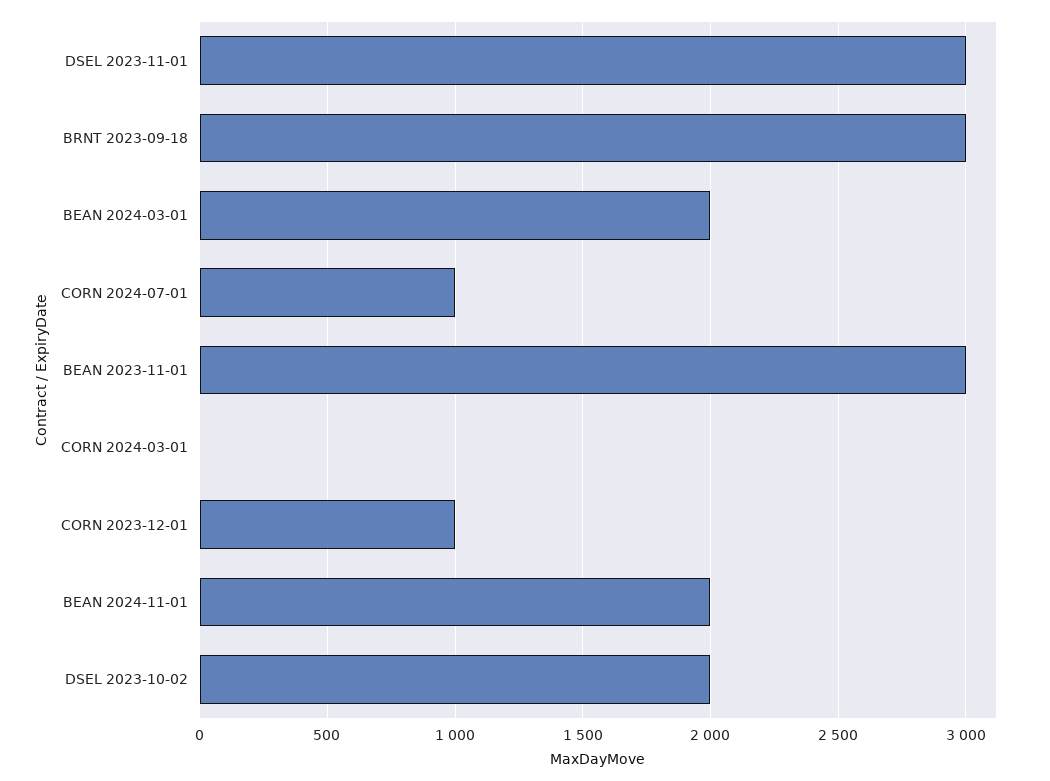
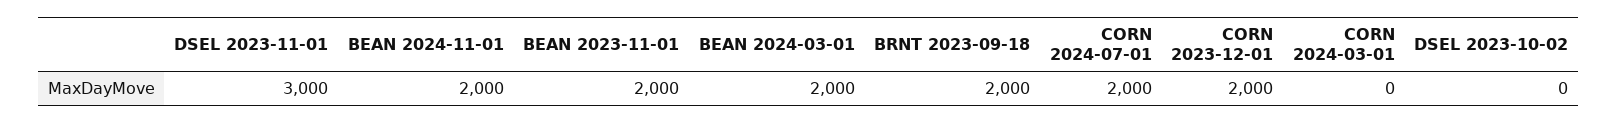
BRNT 2023-09-18: 3000 -> 2000
CORN 2024-07-01: 1000 -> 2000
BEAN 2023-11-01: 3000 -> 2000
CORN 2023-12-01: 1000 -> 2000
DSEL 2023-10-02: 2000 -> 0

